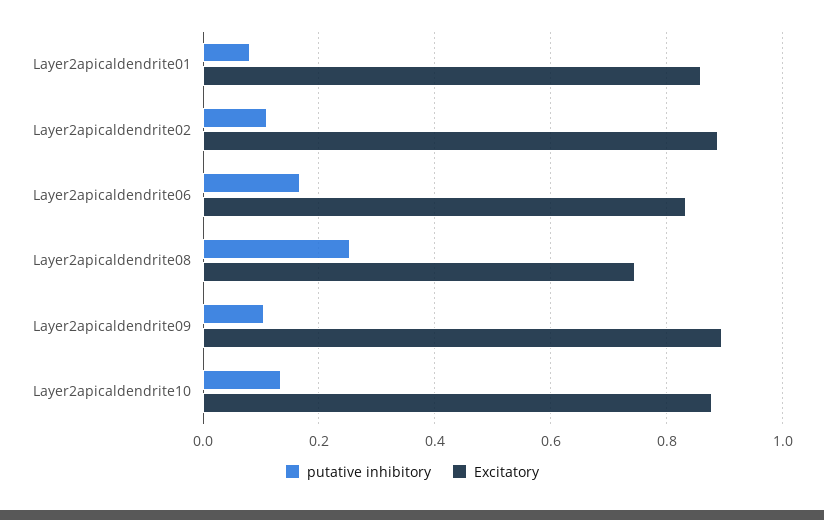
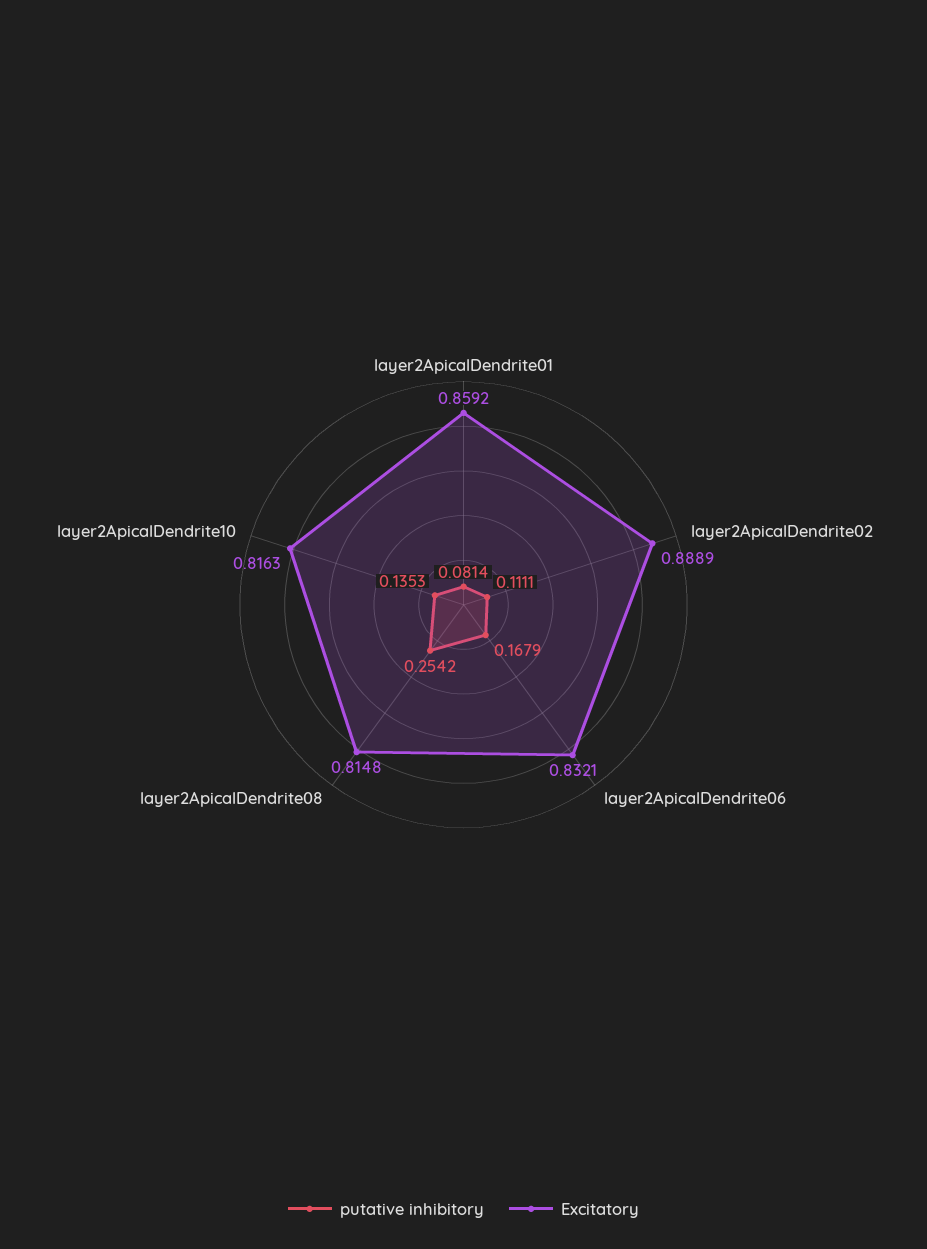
Excitatory, Layer2apicaldendrite08: 0.74 -> 0.8148
putative inhibitory, Layer2apicaldendrite09: 0.1 -> none
Excitatory, Layer2apicaldendrite09: 0.9 -> none
Excitatory, Layer2apicaldendrite10: 0.88 -> 0.8163

